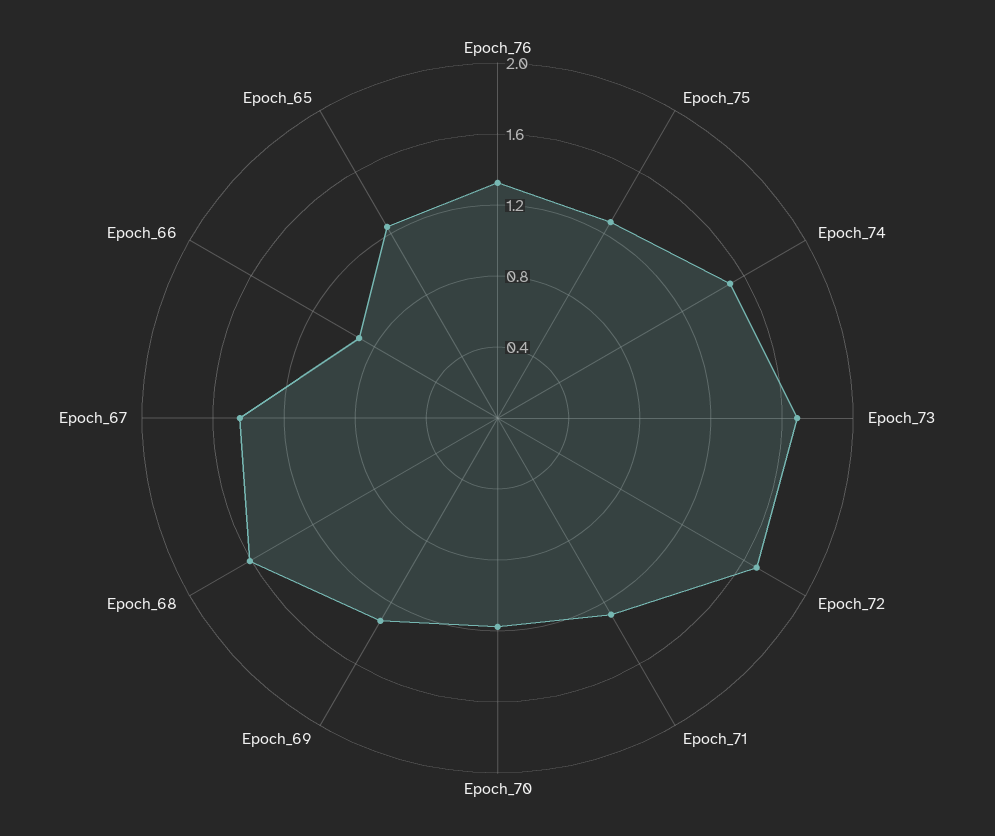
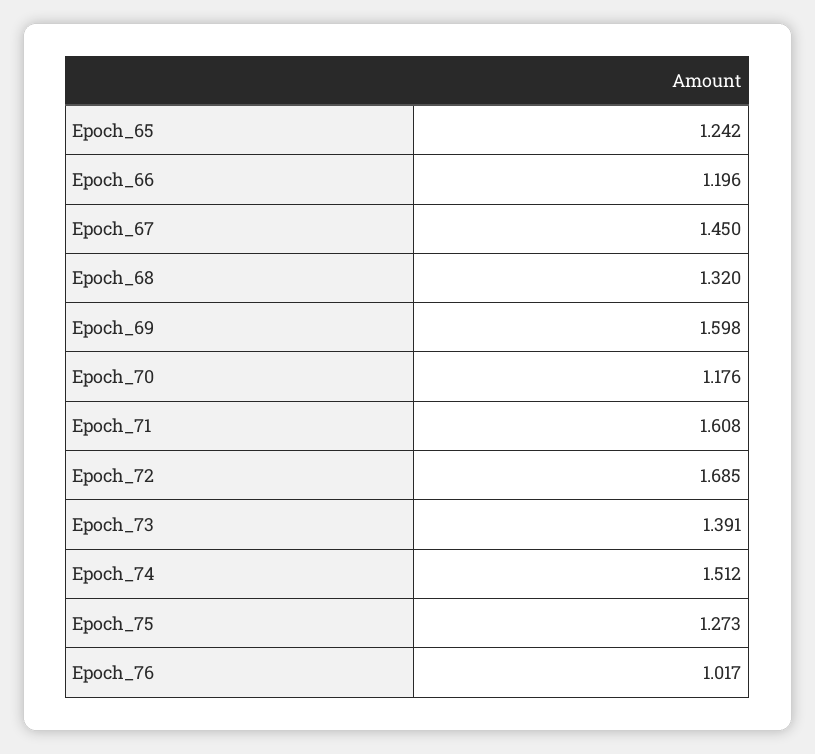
Epoch_76: 1.3 -> 1.017
Epoch_73: 1.7 -> 1.391
Epoch_71: 1.3 -> 1.608
Epoch_69: 1.3 -> 1.598
Epoch_68: 1.6 -> 1.32
Epoch_66: 0.9 -> 1.196

